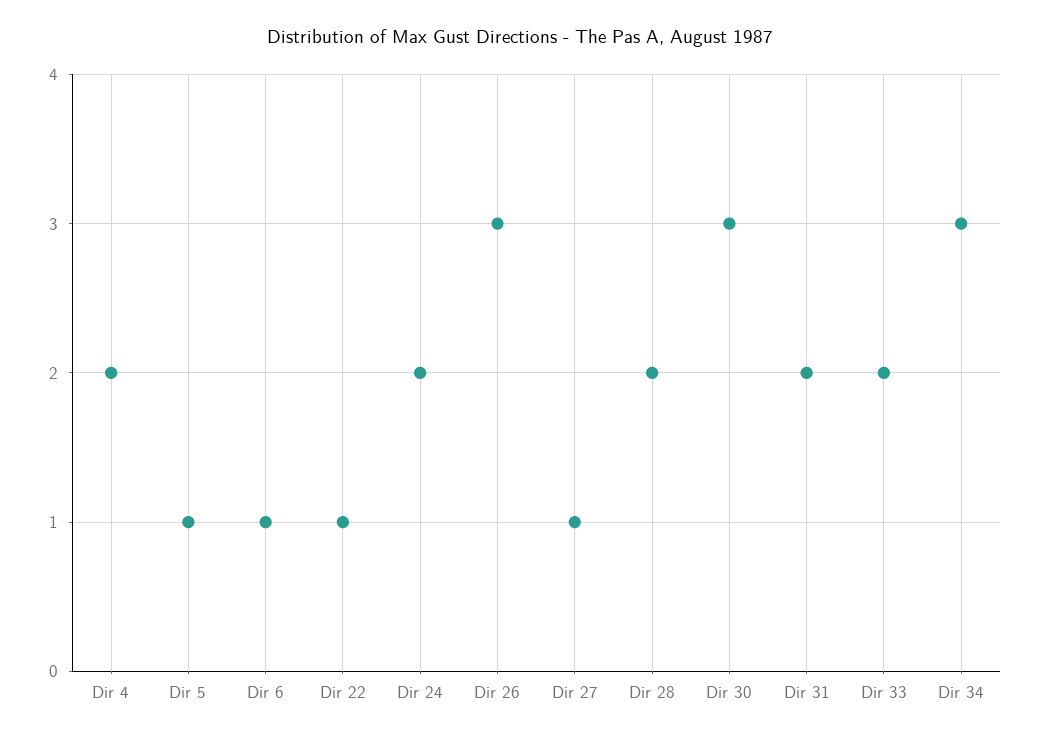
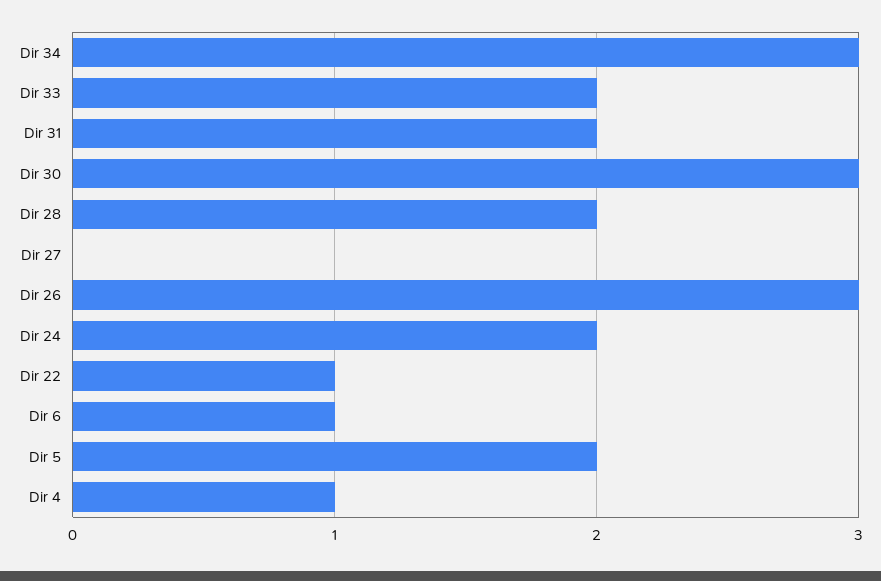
Dir 4: 2 -> 1
Dir 5: 1 -> 2
Dir 27: 1 -> 0

